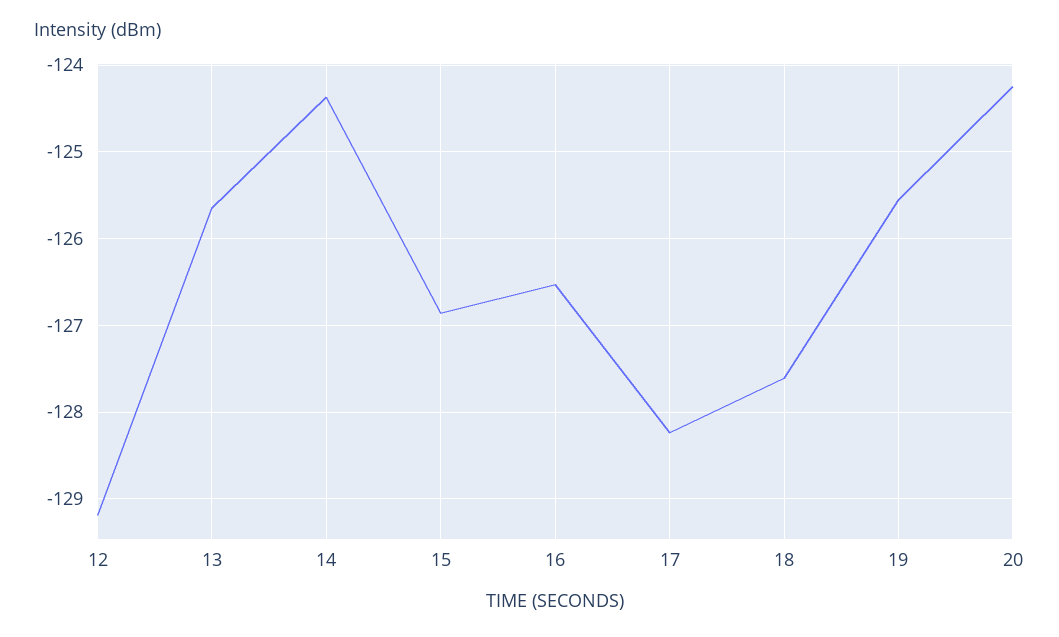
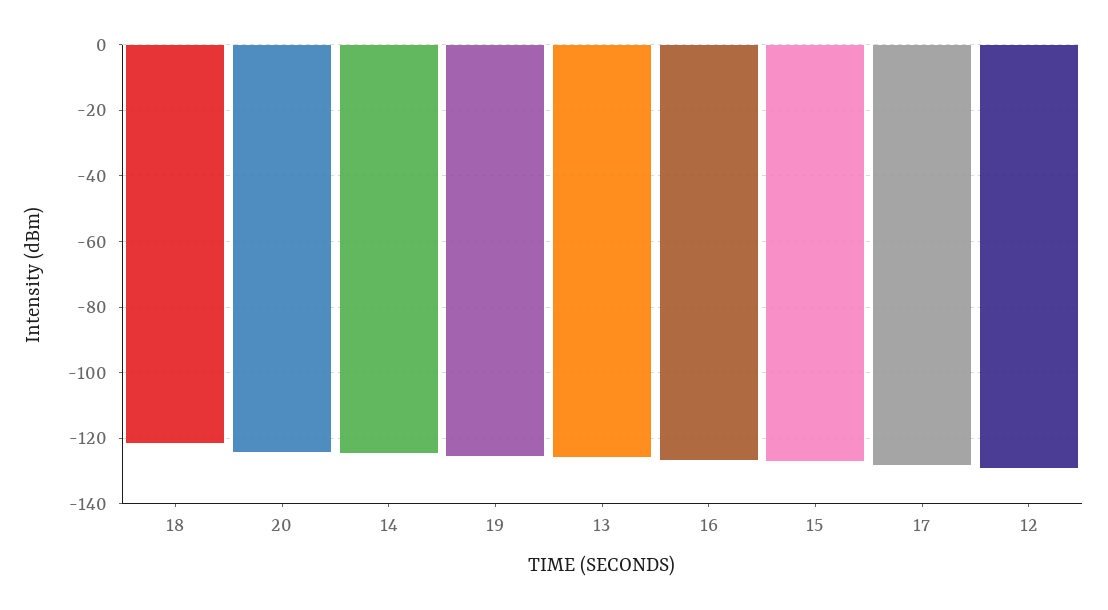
18: -127.6 -> -122

